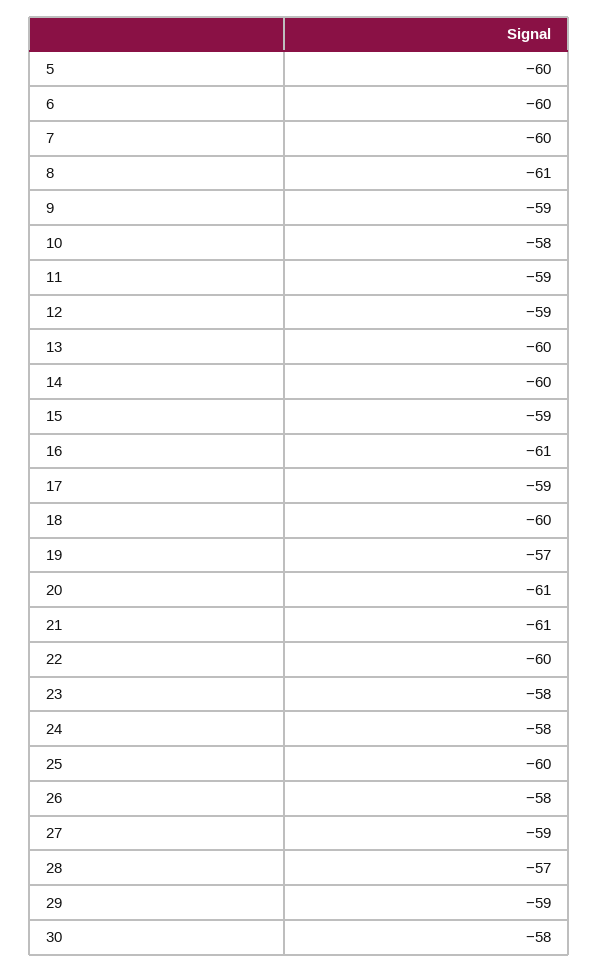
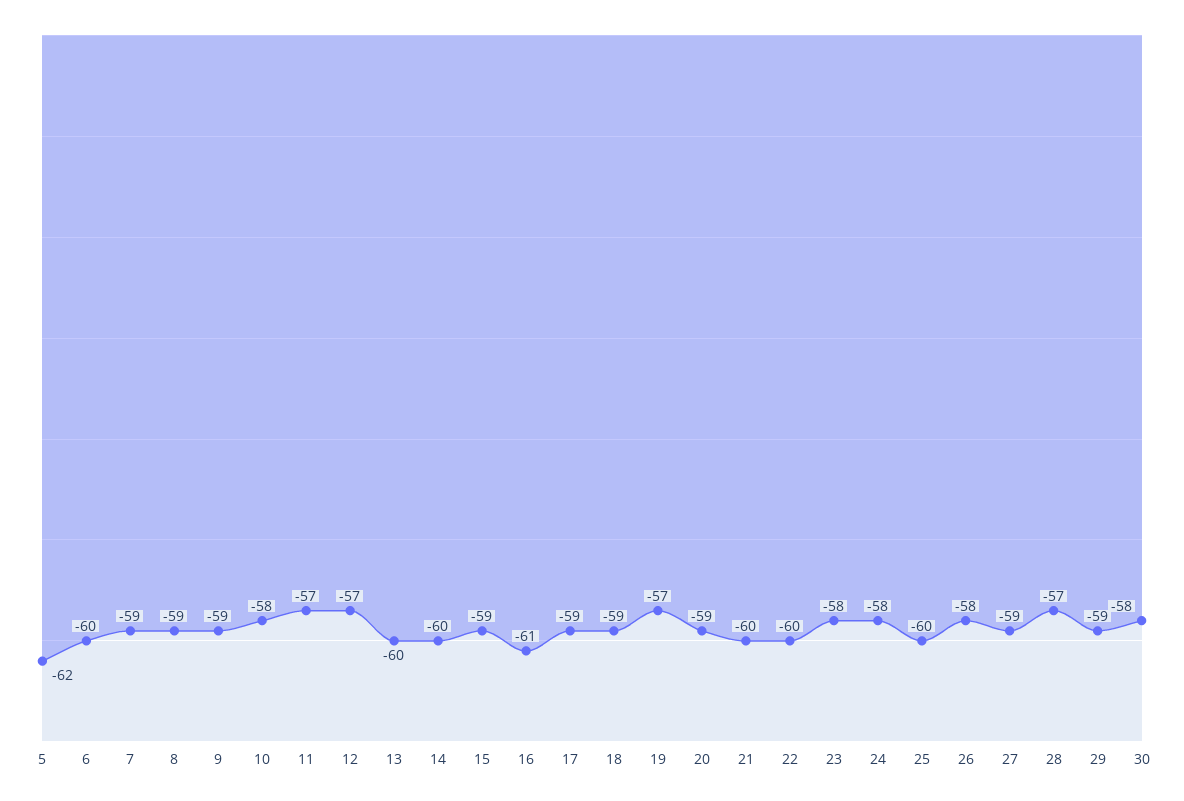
5: -60 -> -62
7: -60 -> -59
8: -61 -> -59
11: -59 -> -57
12: -59 -> -57
18: -60 -> -59
20: -61 -> -59
21: -61 -> -60

